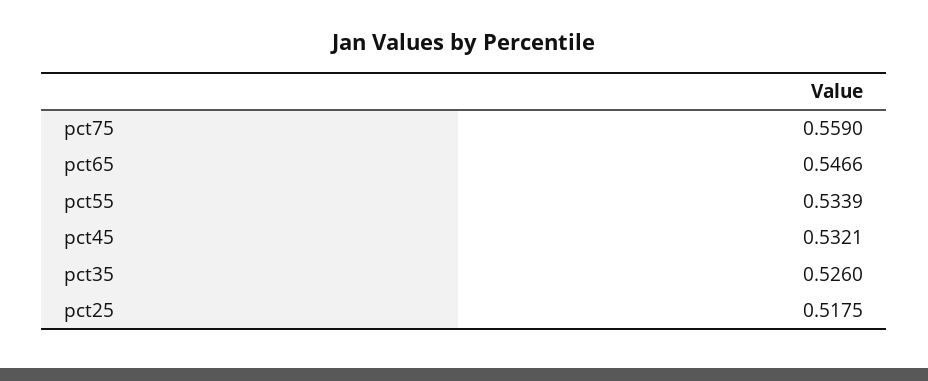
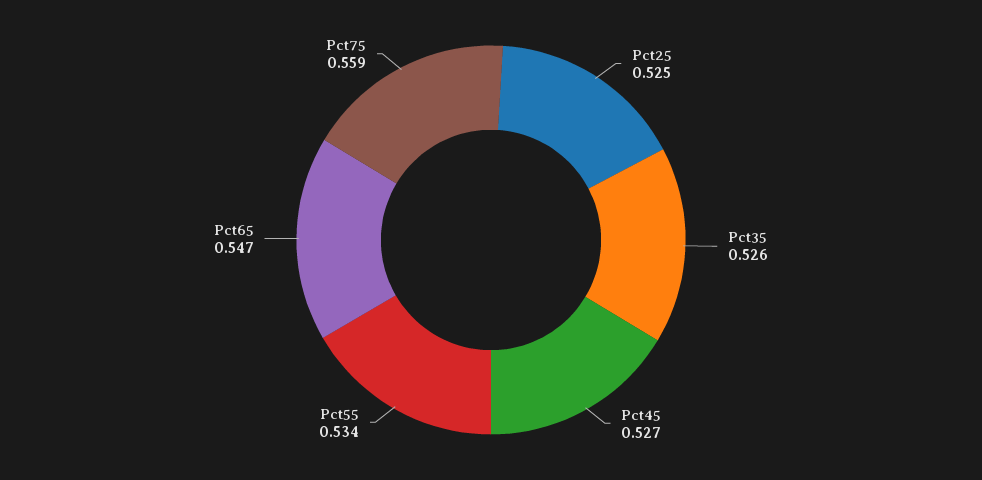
pct45: 0.5321 -> 0.527
pct25: 0.5175 -> 0.525

